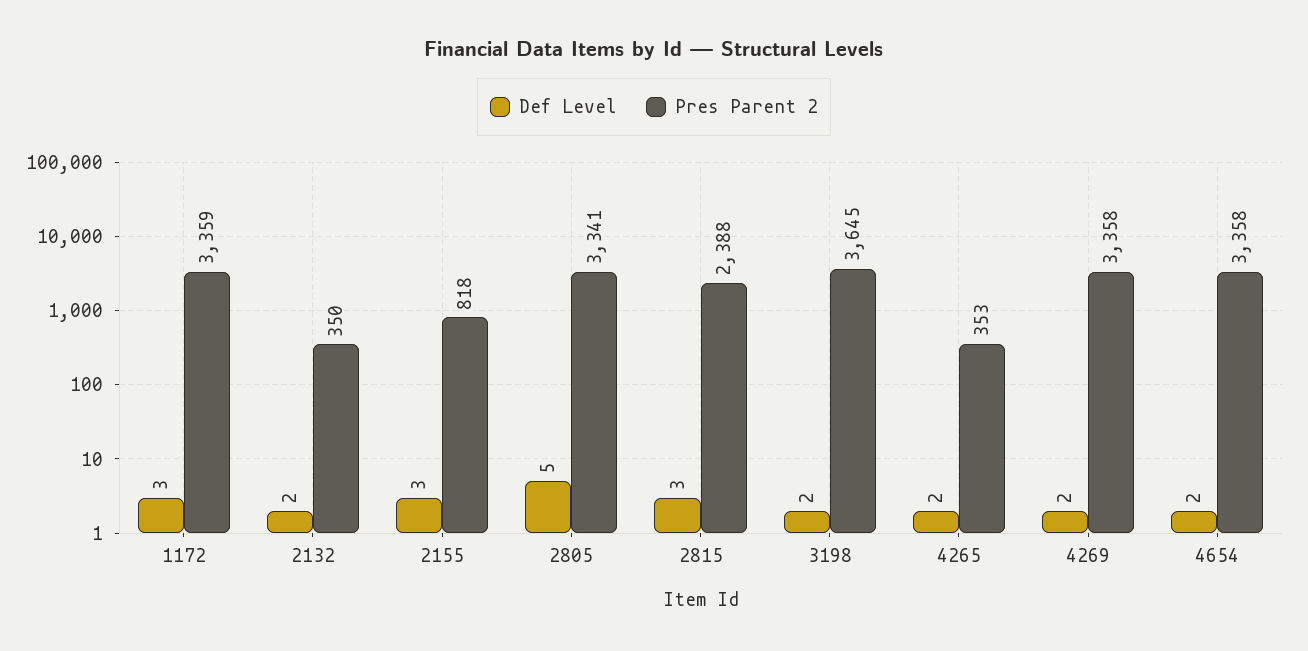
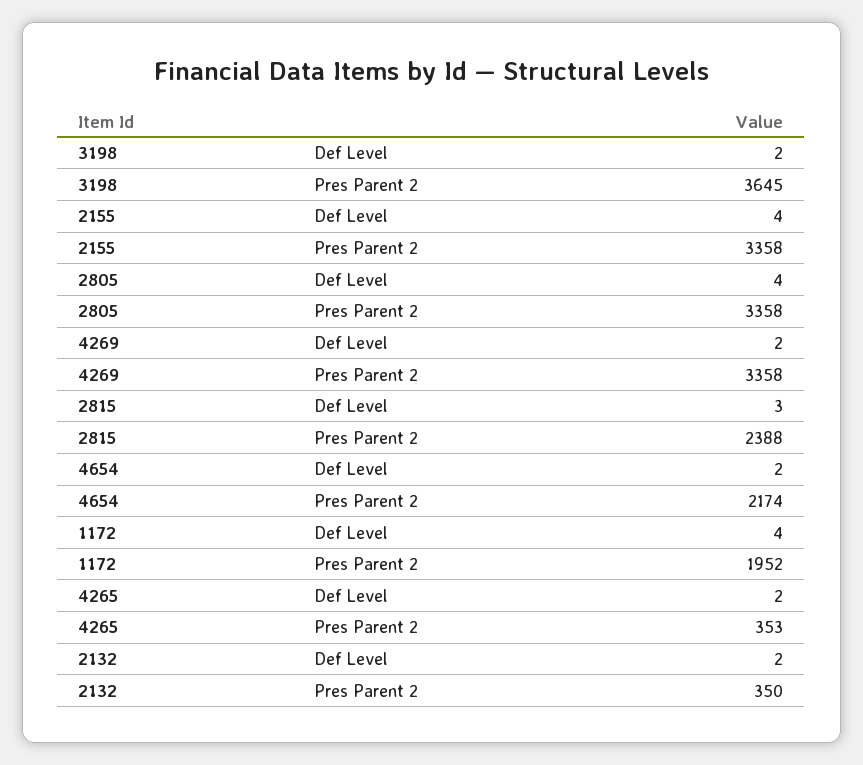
Def Level, 1172: 3 -> 4
Pres Parent 2, 1172: 3359 -> 1952
Def Level, 2155: 3 -> 4
Pres Parent 2, 2155: 818 -> 3358
Def Level, 2805: 5 -> 4
Pres Parent 2, 2805: 3341 -> 3358
Pres Parent 2, 4654: 3358 -> 2174

